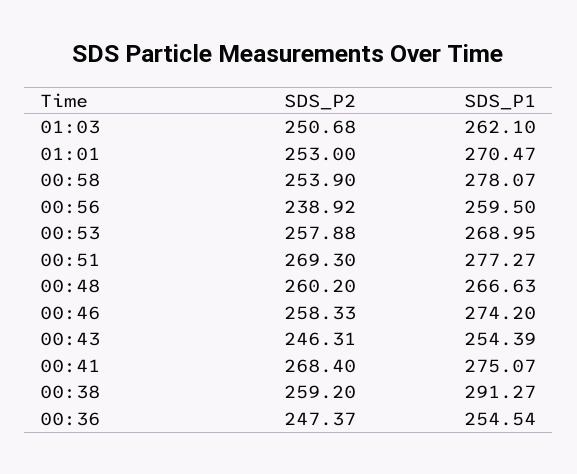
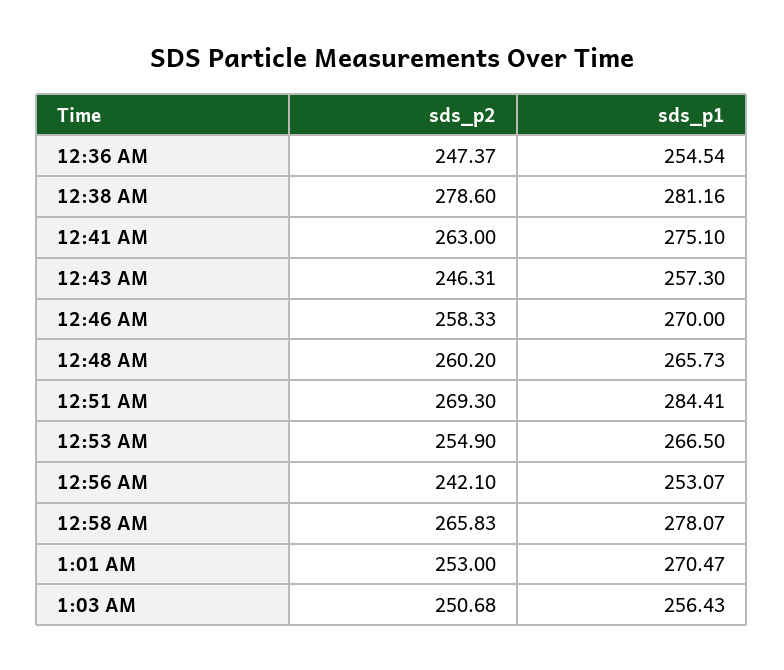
SDS_P1, 01:03: 262.1 -> 256.43
SDS_P2, 00:58: 253.9 -> 265.83
SDS_P2, 00:56: 238.92 -> 242.1
SDS_P1, 00:56: 259.5 -> 253.07
SDS_P2, 00:53: 257.88 -> 254.9
SDS_P1, 00:53: 268.95 -> 266.5
SDS_P1, 00:51: 277.27 -> 284.41
SDS_P1, 00:48: 266.63 -> 265.73
SDS_P1, 00:46: 274.2 -> 270
SDS_P1, 00:43: 254.39 -> 257.3
SDS_P2, 00:41: 268.4 -> 263
SDS_P1, 00:41: 275.07 -> 275.1
SDS_P2, 00:38: 259.2 -> 278.6
SDS_P1, 00:38: 291.27 -> 281.16

